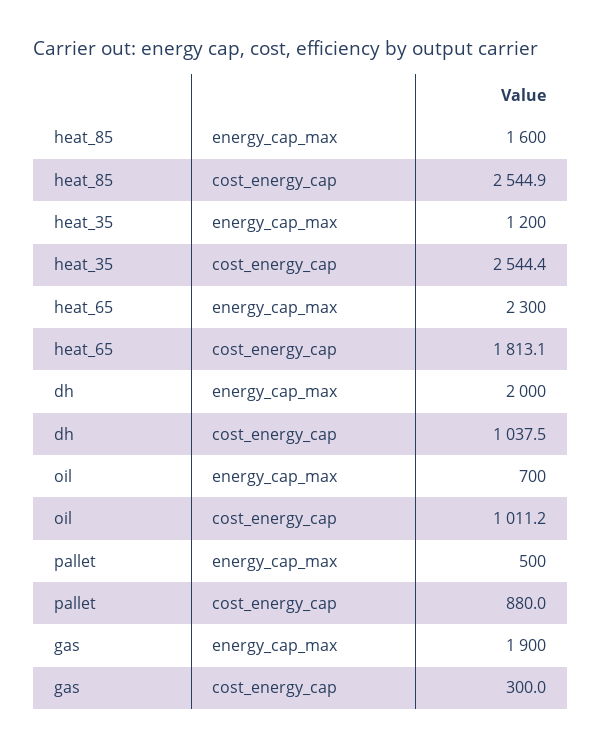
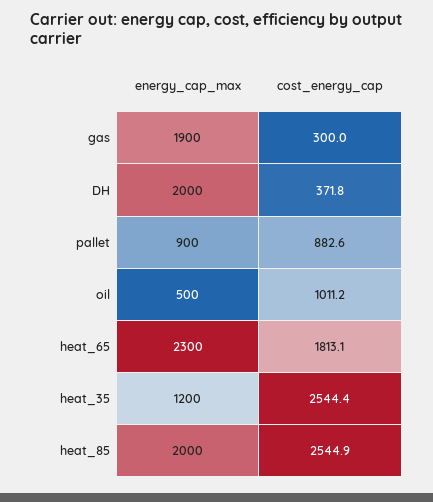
heat_85, energy_cap_max: 1600 -> 2000
dh, cost_energy_cap: 1037.5 -> 371.8
oil, energy_cap_max: 700 -> 500
pallet, energy_cap_max: 500 -> 900
pallet, cost_energy_cap: 880 -> 882.6

